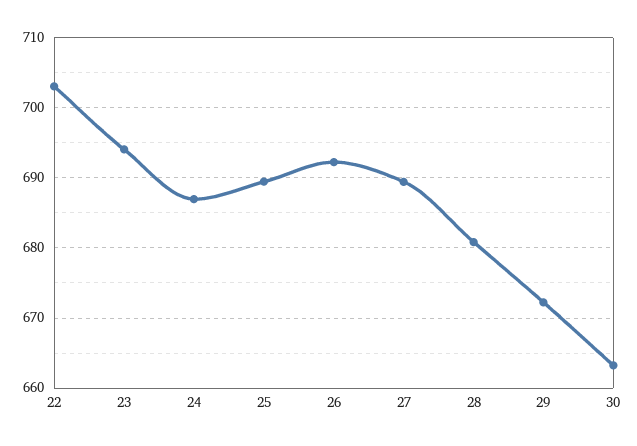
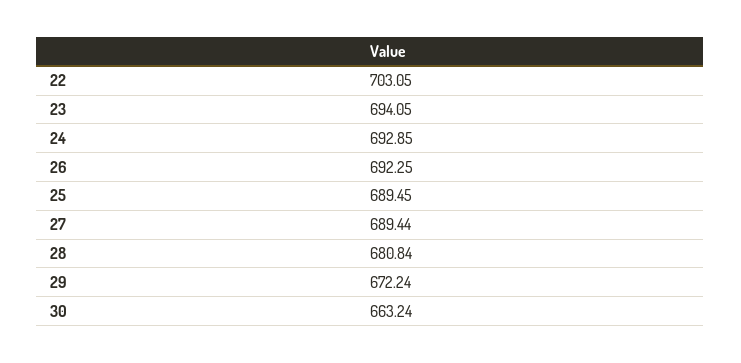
24: 687 -> 692.85

